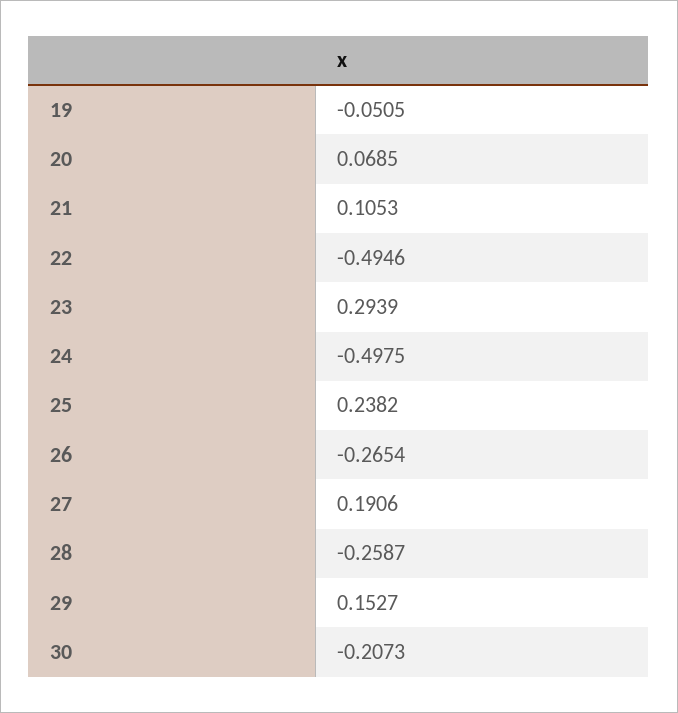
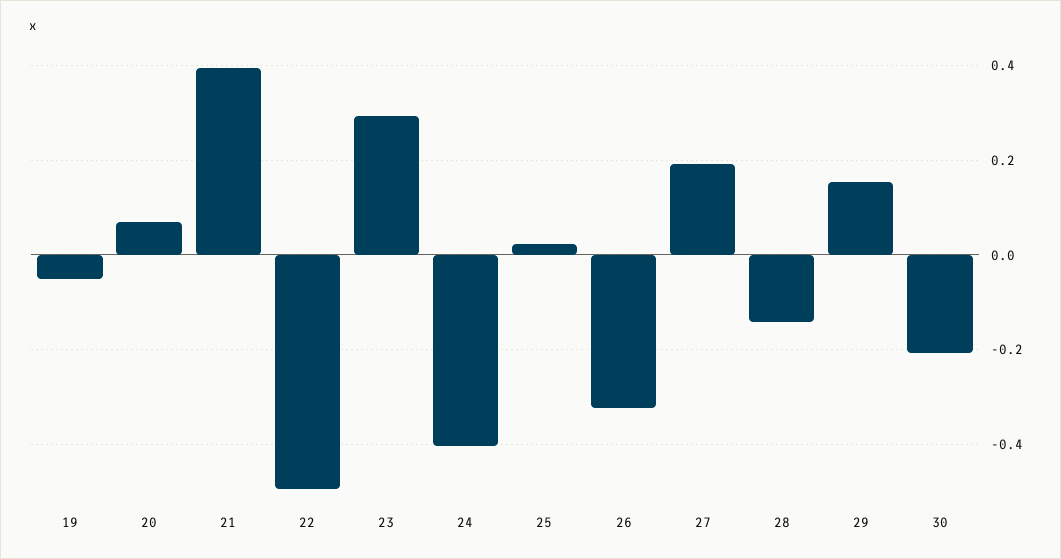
21: 0.1053 -> 0.4
24: -0.4975 -> -0.4
25: 0.2382 -> 0.02
26: -0.2654 -> -0.32
28: -0.2587 -> -0.14

